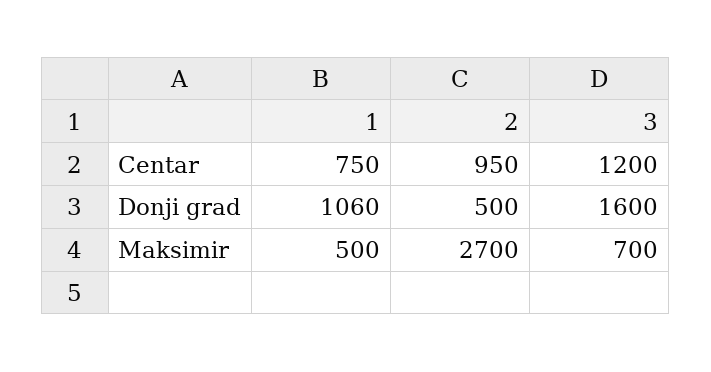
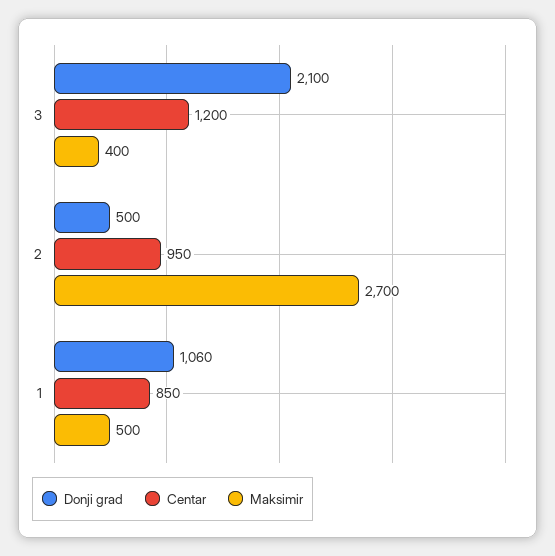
Centar, 1: 750 -> 850
Donji grad, 3: 1600 -> 2100
Maksimir, 3: 700 -> 400

